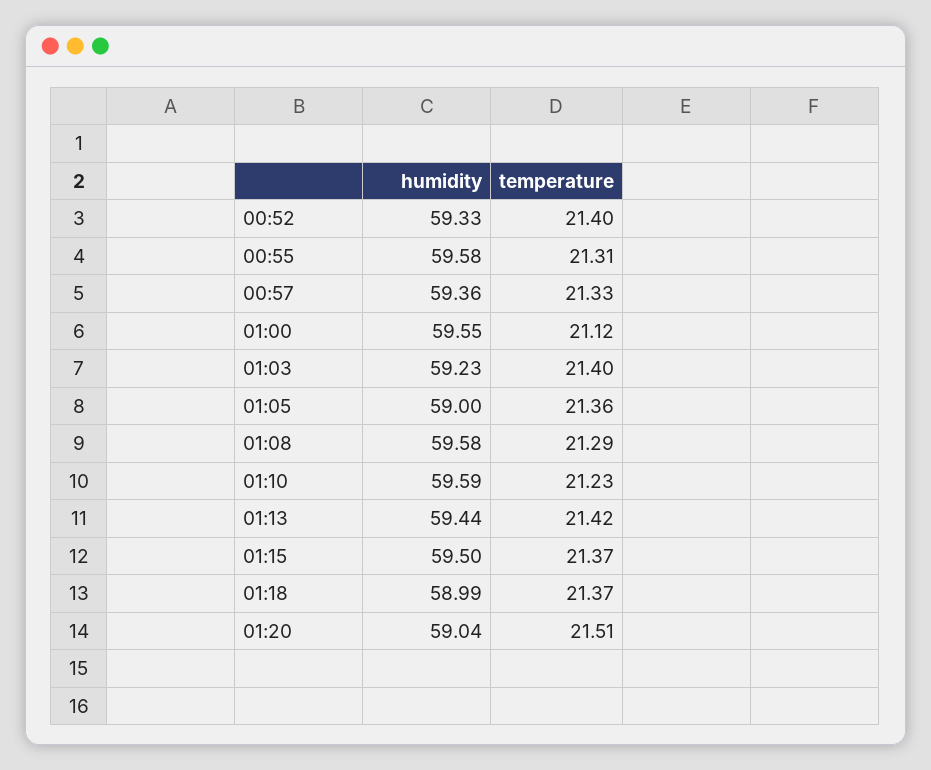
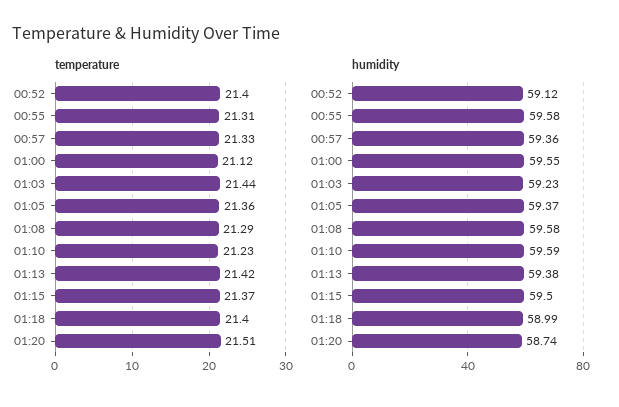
humidity, 00:52: 59.33 -> 59.12
temperature, 01:03: 21.4 -> 21.44
humidity, 01:05: 59 -> 59.37
humidity, 01:13: 59.44 -> 59.38
temperature, 01:18: 21.37 -> 21.4
humidity, 01:20: 59.04 -> 58.74

